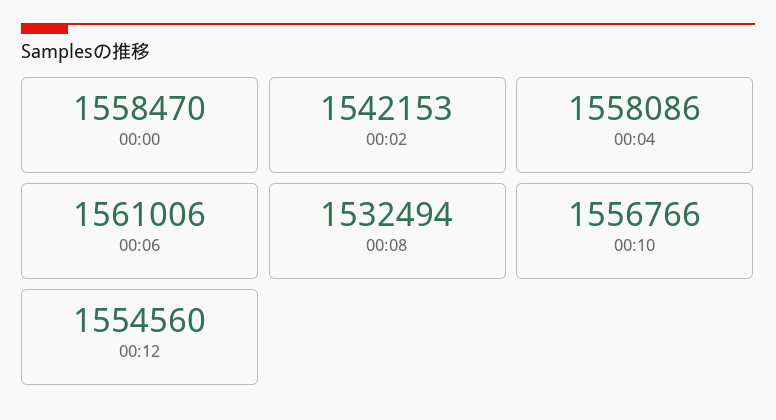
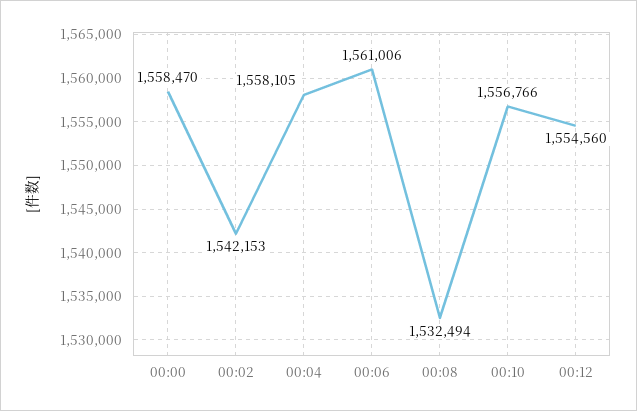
00:04: 1558086 -> 1558105

